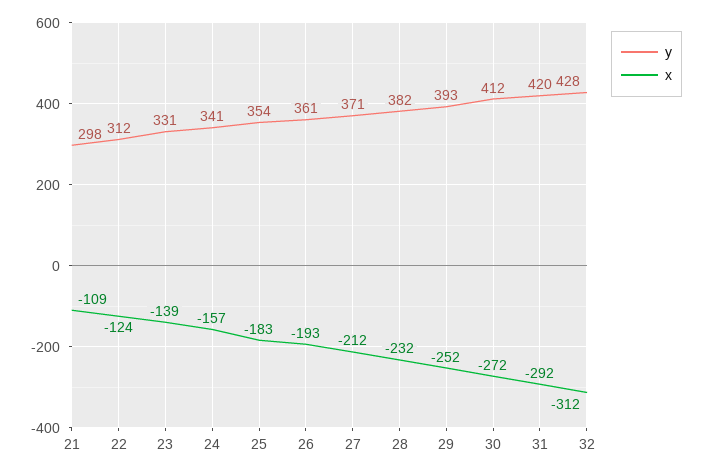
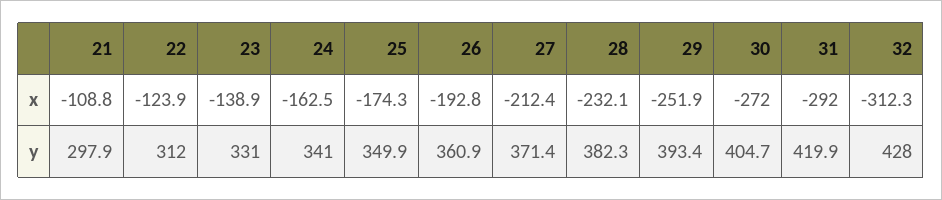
x, 24: -157 -> -162.5
y, 25: 354 -> 349.9
x, 25: -183 -> -174.3
y, 30: 412 -> 404.7

